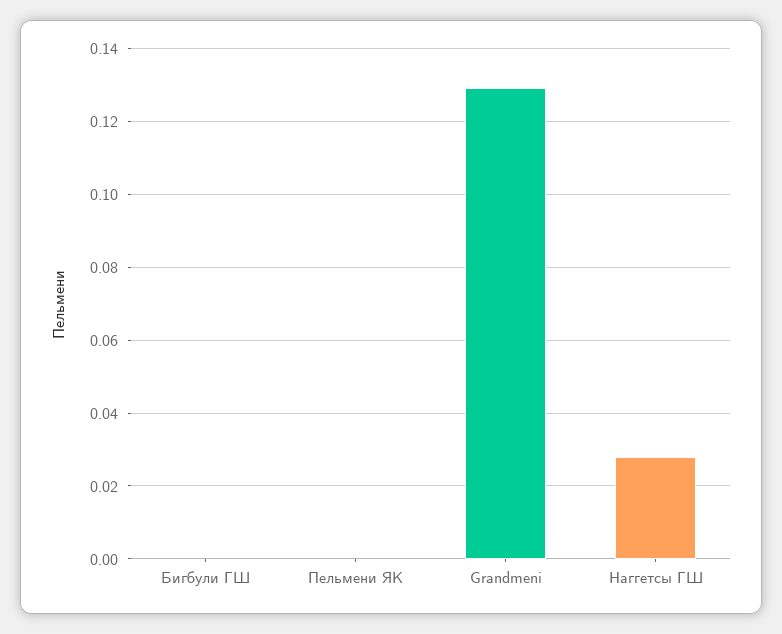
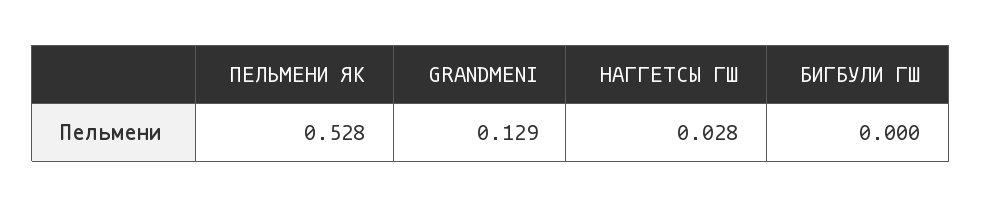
Пельмени ЯК: 0 -> 0.528

